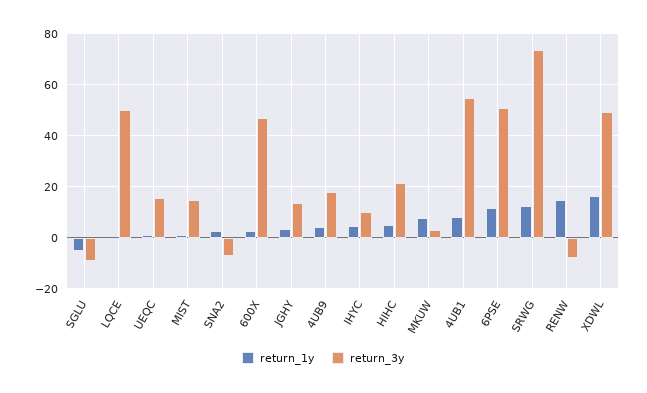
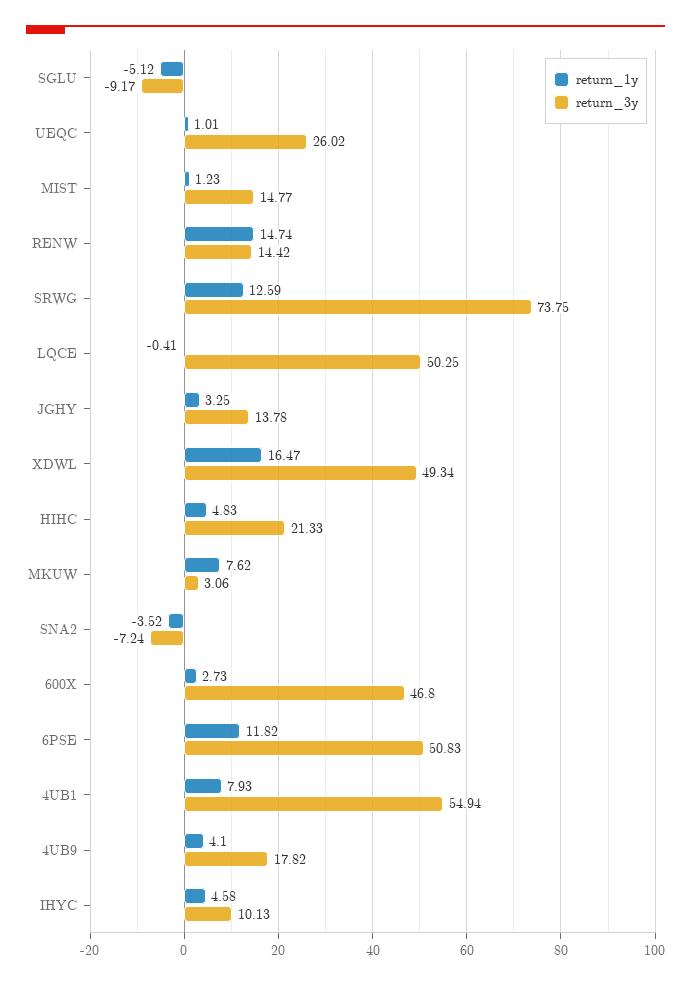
return_3y, UEQC: 15 -> 26.02
return_1y, SNA2: 2.5 -> -3.52
return_3y, RENW: -7.5 -> 14.42

